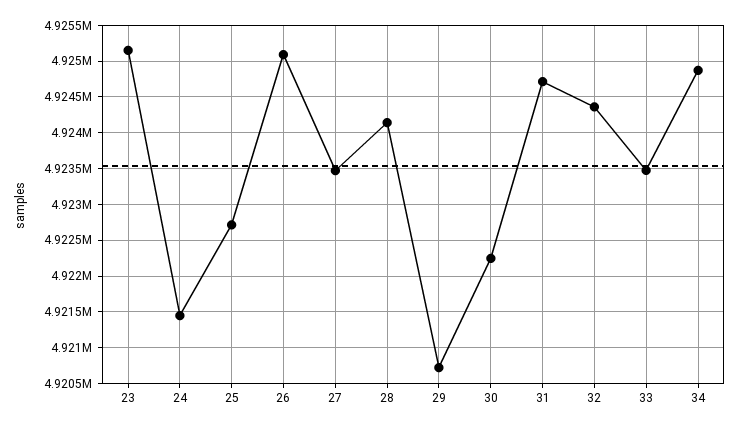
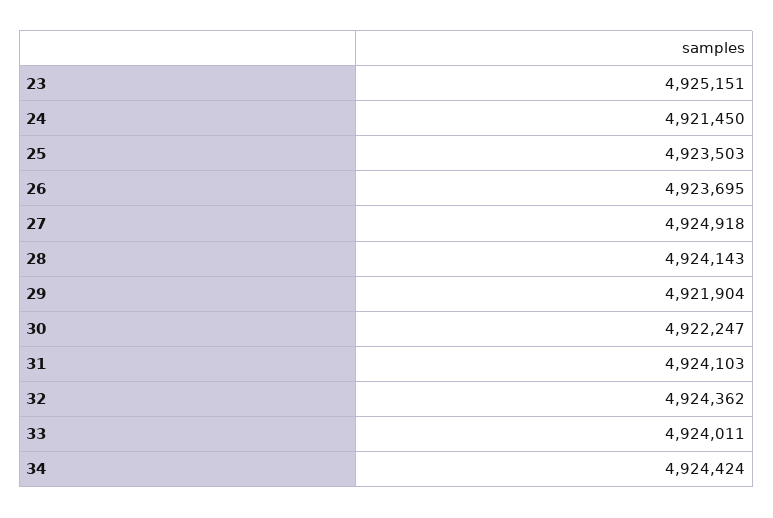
25: 4922700 -> 4923503
26: 4925100 -> 4923695
27: 4923500 -> 4924918
29: 4920700 -> 4921904
31: 4924700 -> 4924103
33: 4923500 -> 4924011
34: 4924900 -> 4924424

